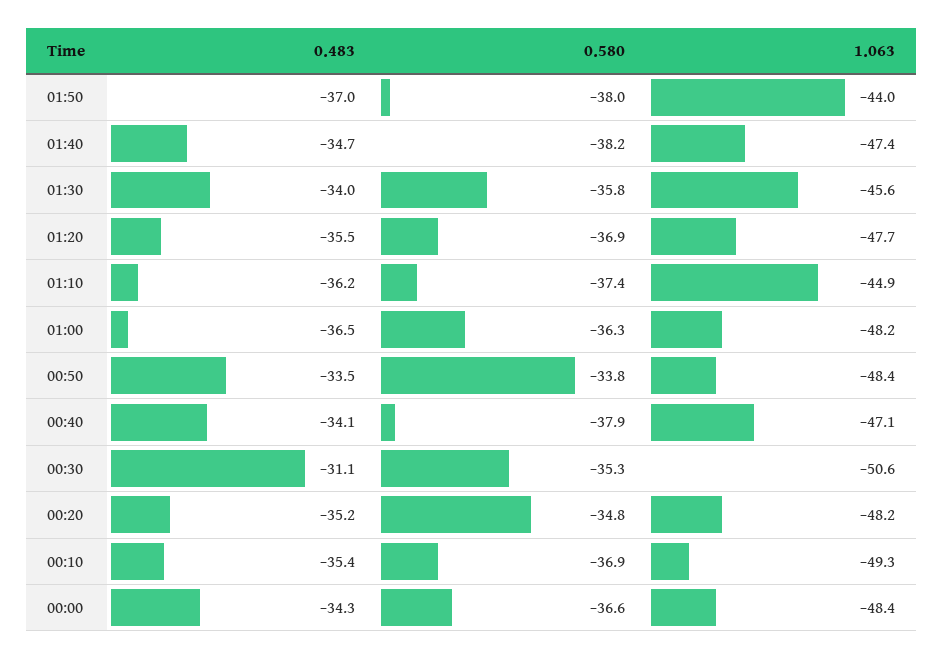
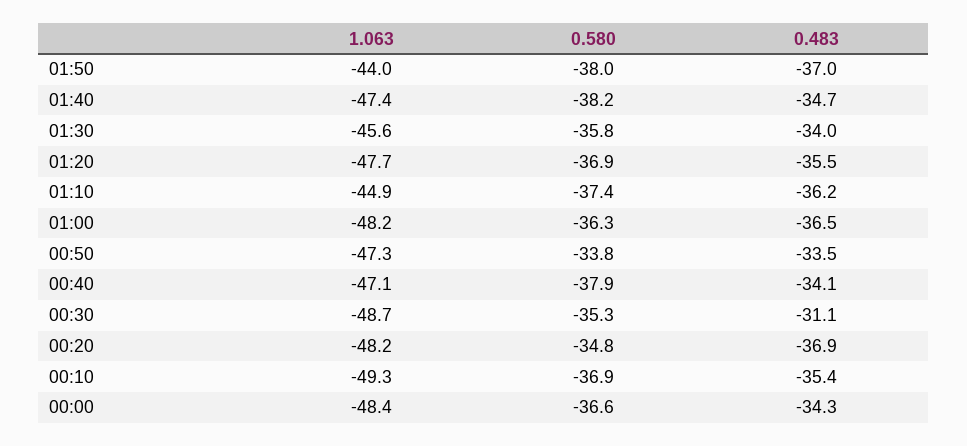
1.063, 00:50: -48.4 -> -47.3
1.063, 00:30: -50.6 -> -48.7
0.483, 00:20: -35.2 -> -36.9

